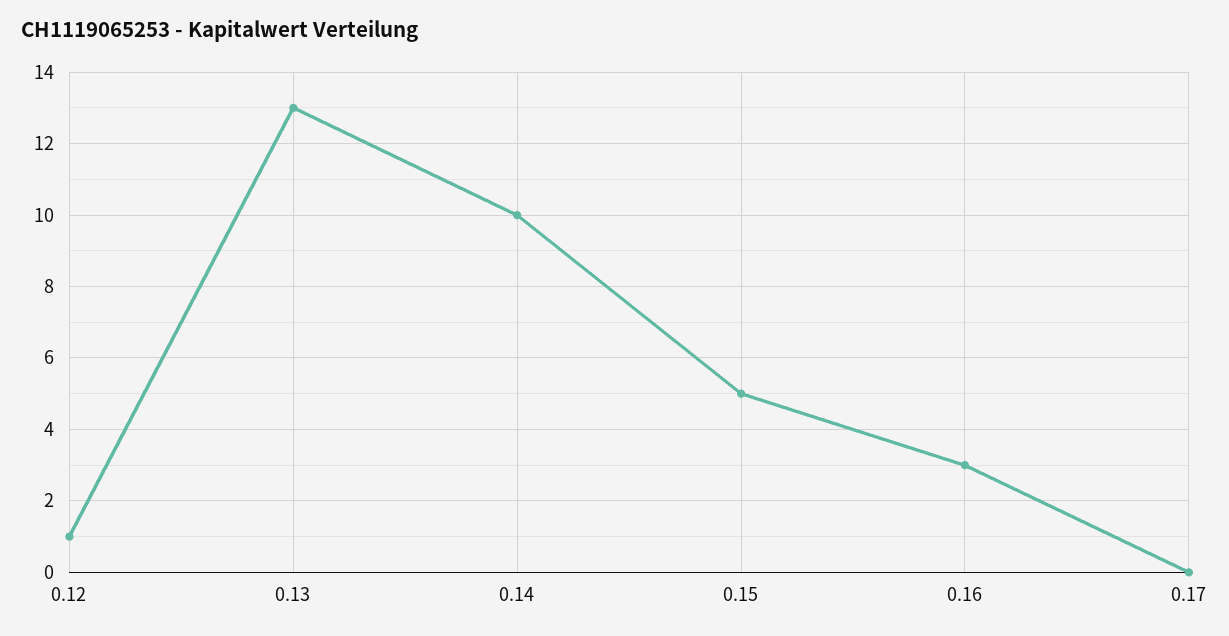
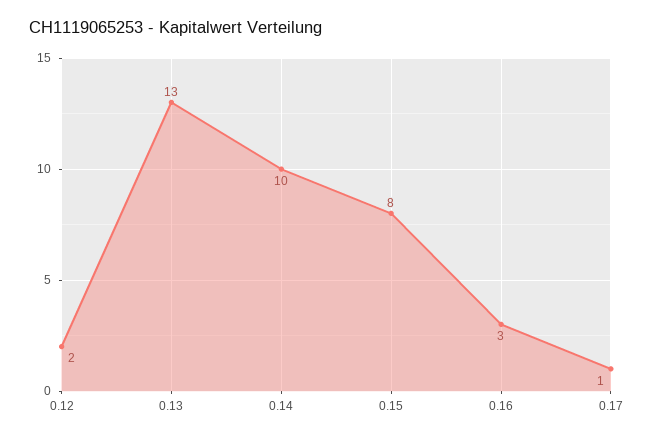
0.12: 1 -> 2
0.15: 5 -> 8
0.17: 0 -> 1

